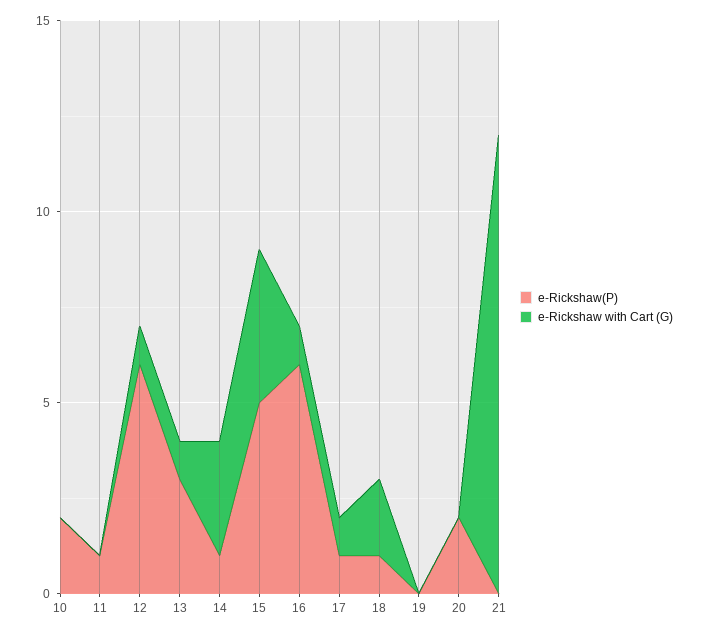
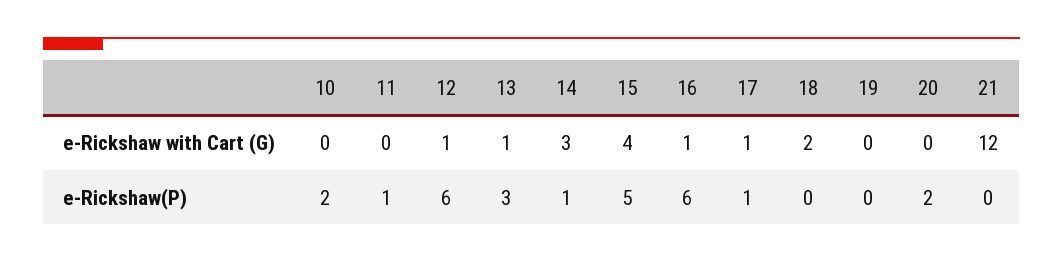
e-Rickshaw(P), 18: 1 -> 0

